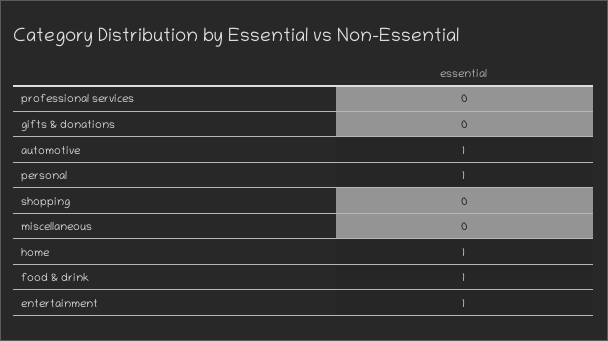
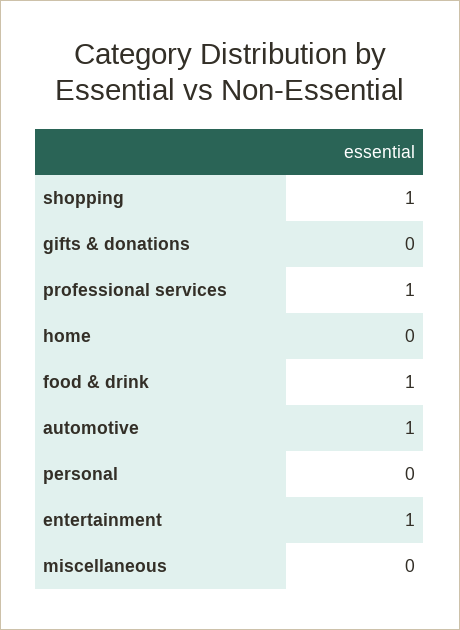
professional services: 0 -> 1
personal: 1 -> 0
shopping: 0 -> 1
home: 1 -> 0

